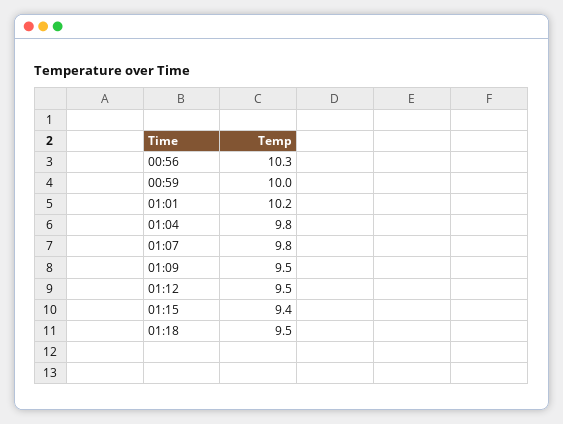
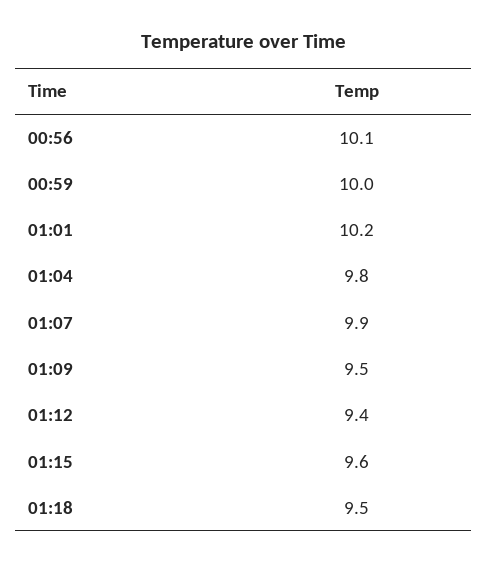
00:56: 10.3 -> 10.1
01:07: 9.8 -> 9.9
01:12: 9.5 -> 9.4
01:15: 9.4 -> 9.6

